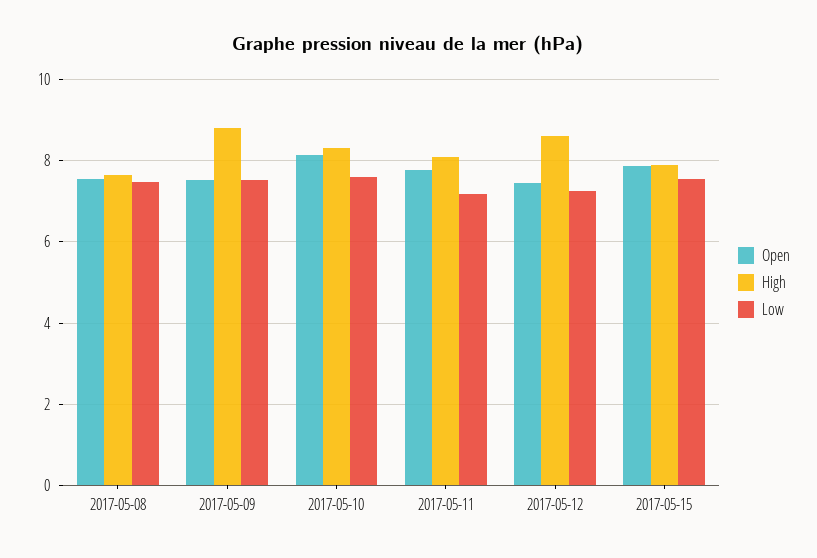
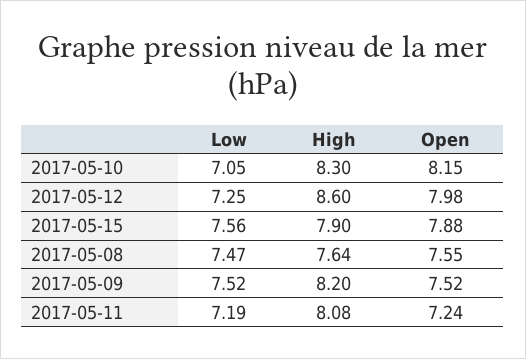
High, 2017-05-09: 8.8 -> 8.2
Low, 2017-05-10: 7.6 -> 7.05
Open, 2017-05-11: 7.8 -> 7.24
Open, 2017-05-12: 7.4 -> 7.98

